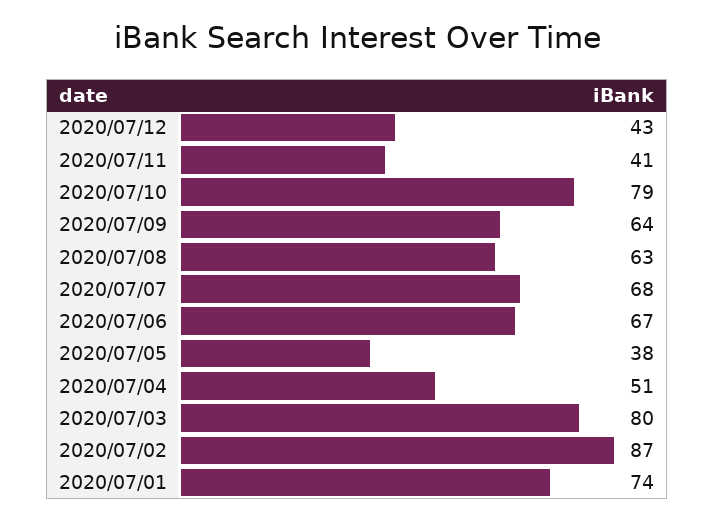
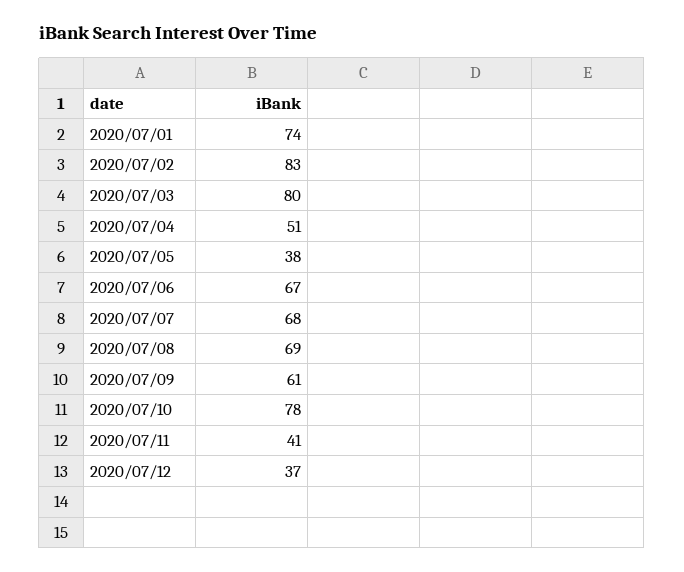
2020/07/12: 43 -> 37
2020/07/10: 79 -> 78
2020/07/09: 64 -> 61
2020/07/08: 63 -> 69
2020/07/02: 87 -> 83

